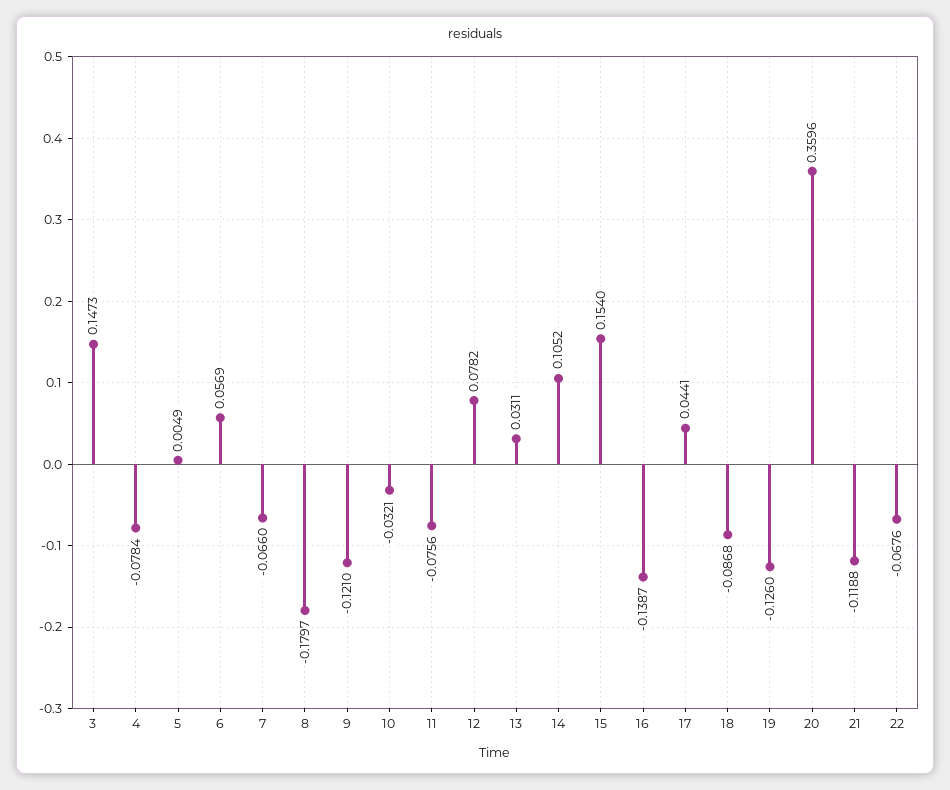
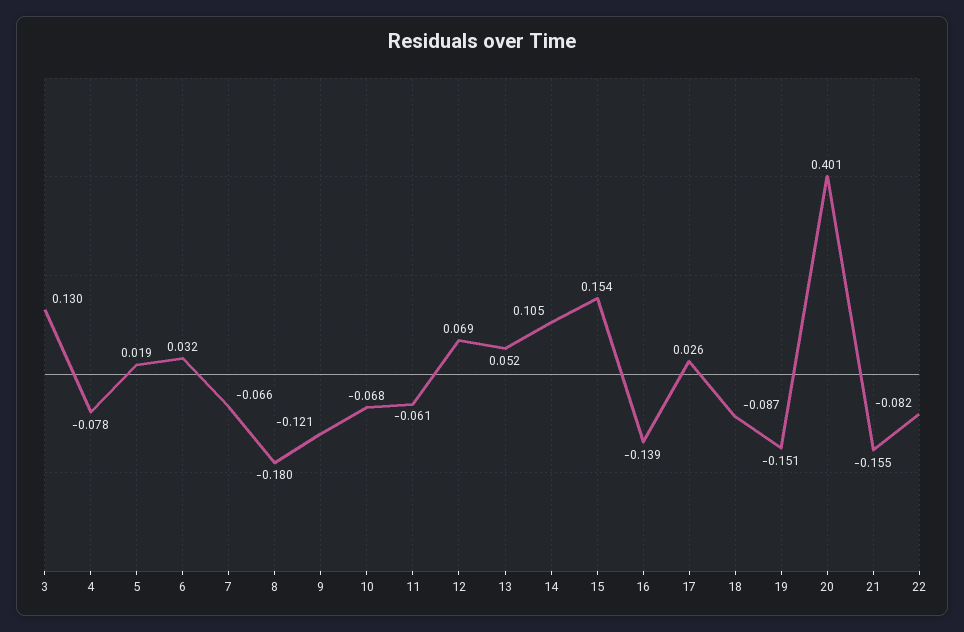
3: 0.1473 -> 0.13
5: 0.0049 -> 0.019
6: 0.0569 -> 0.032
10: -0.0321 -> -0.068
11: -0.0756 -> -0.061
12: 0.0782 -> 0.069
13: 0.0311 -> 0.052
17: 0.0441 -> 0.026
19: -0.126 -> -0.151
20: 0.3596 -> 0.401
21: -0.1188 -> -0.155
22: -0.0676 -> -0.082

